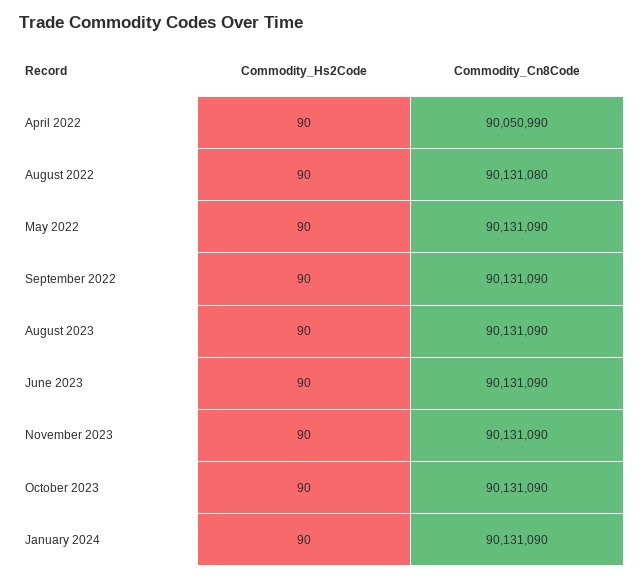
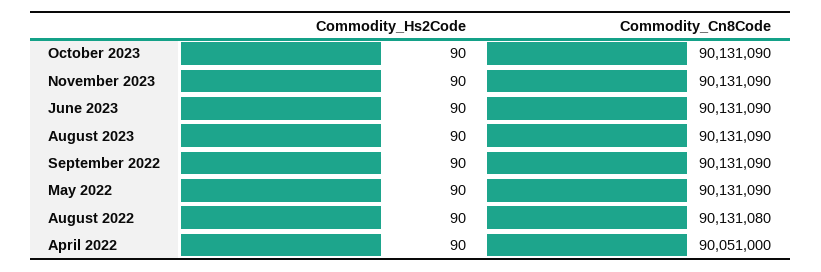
Commodity_Cn8Code, April 2022: 90050990 -> 90051000
Commodity_Hs2Code, January 2024: 90 -> none
Commodity_Cn8Code, January 2024: 90131090 -> none

